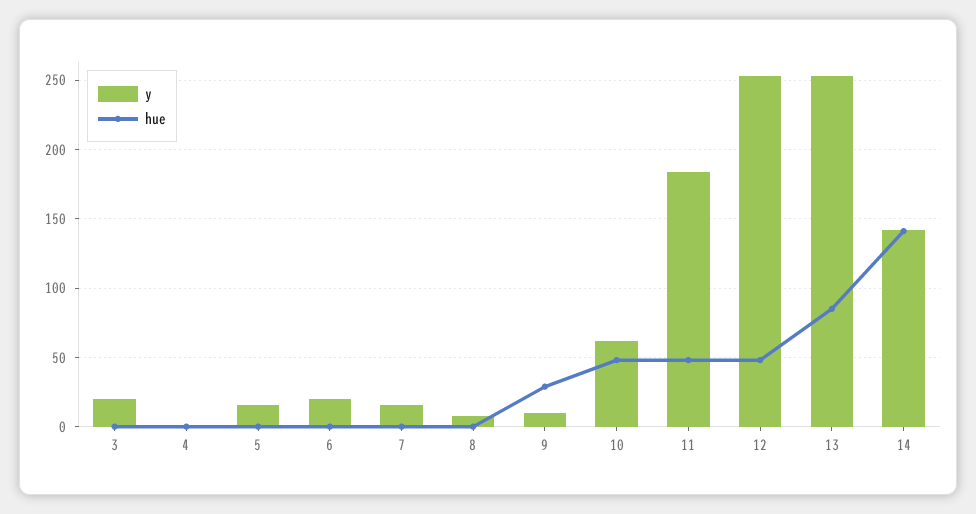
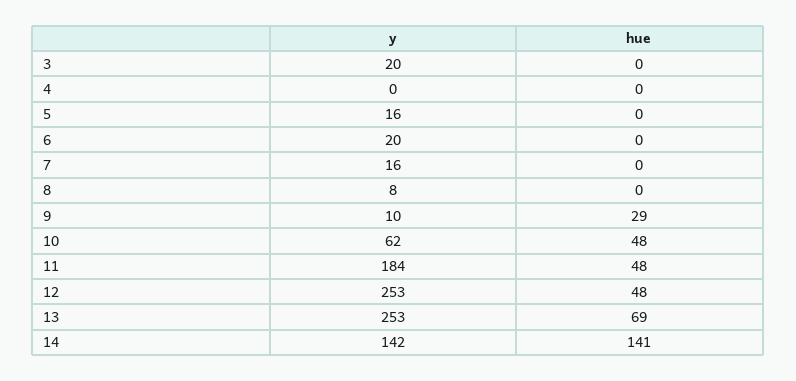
hue, 13: 85 -> 69

